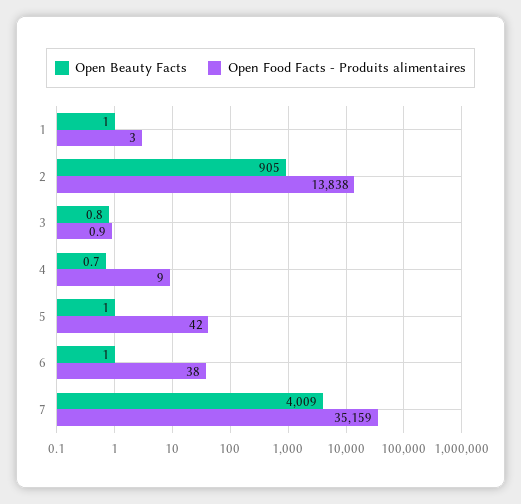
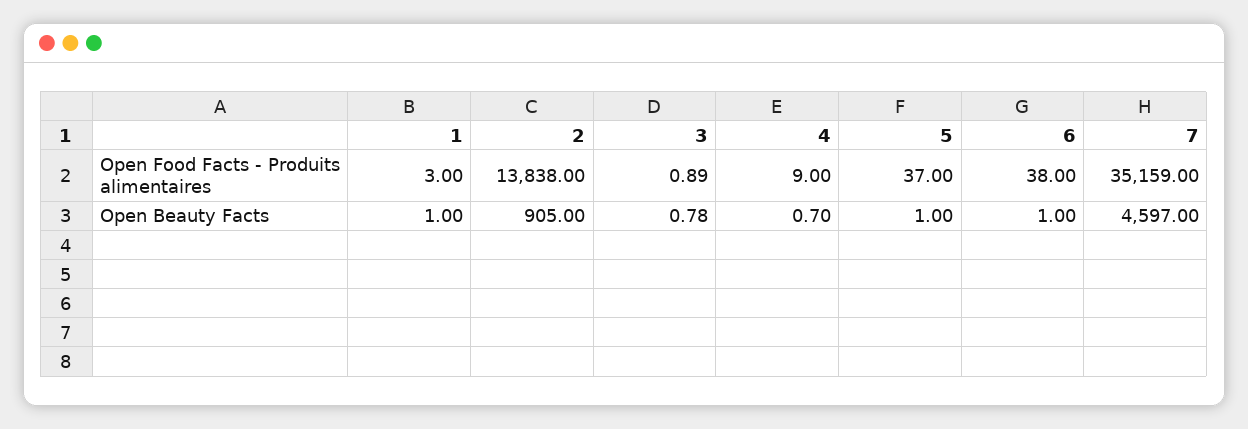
Open Food Facts - Produits alimentaires, 5: 42 -> 37
Open Beauty Facts, 7: 4009 -> 4597

